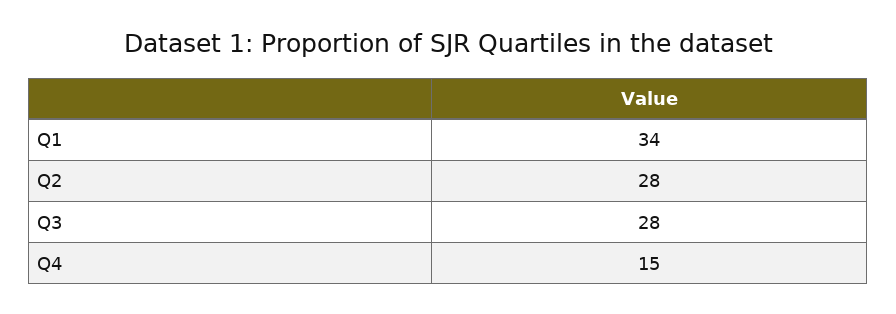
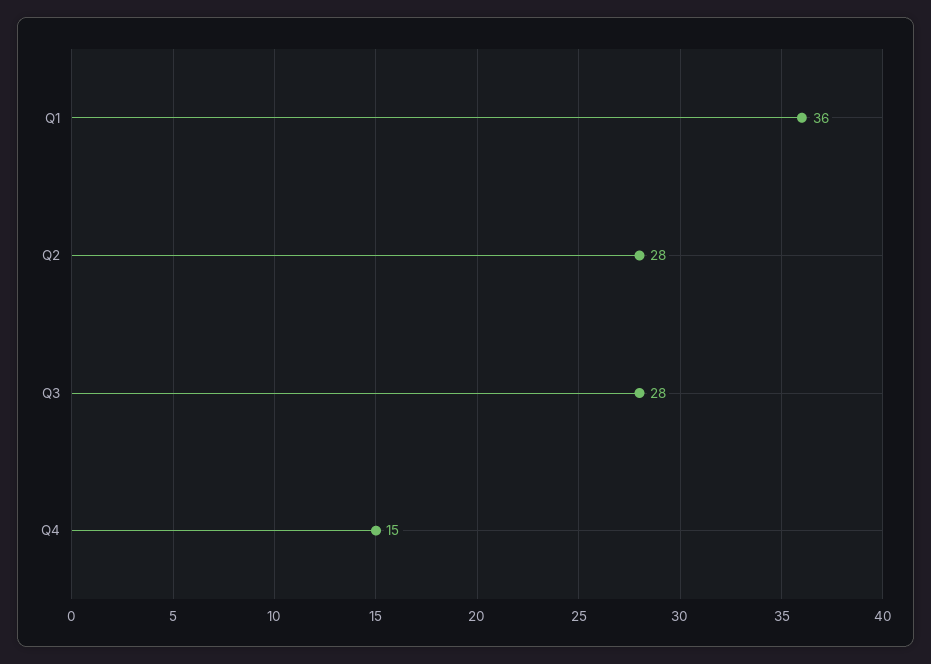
Q1: 34 -> 36

